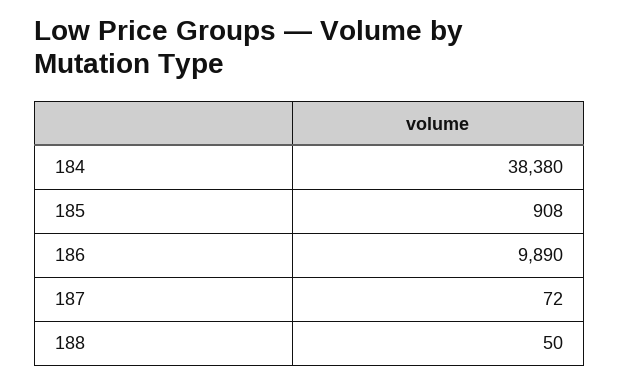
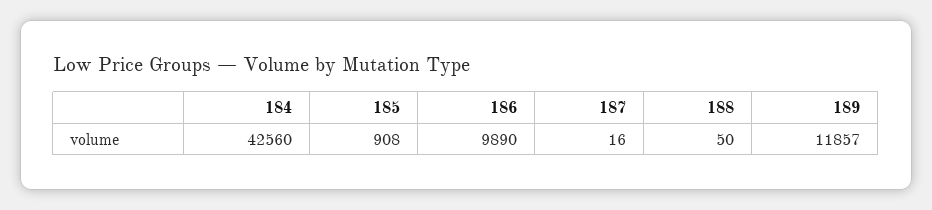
184: 38380 -> 42560
187: 72 -> 16
189: none -> 11857

